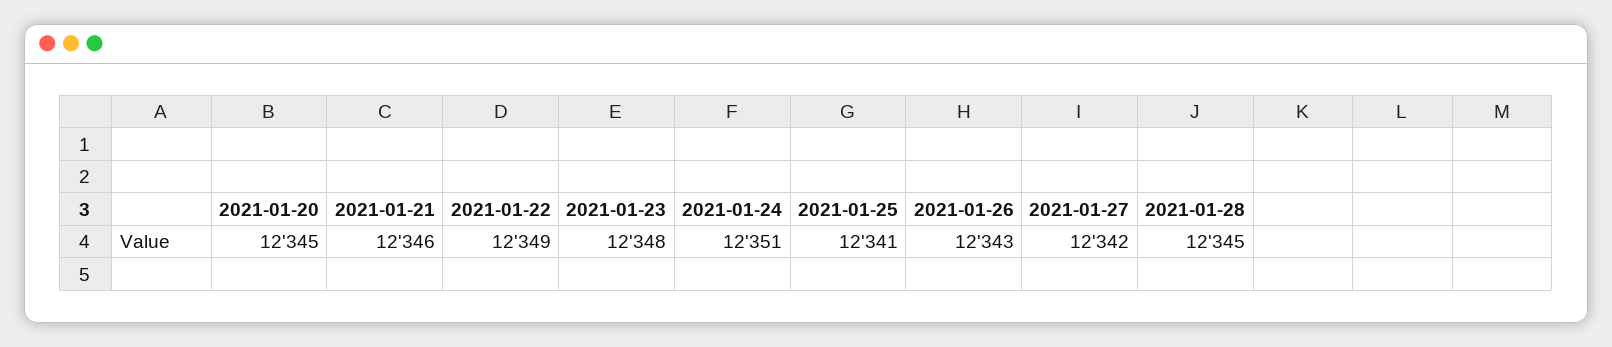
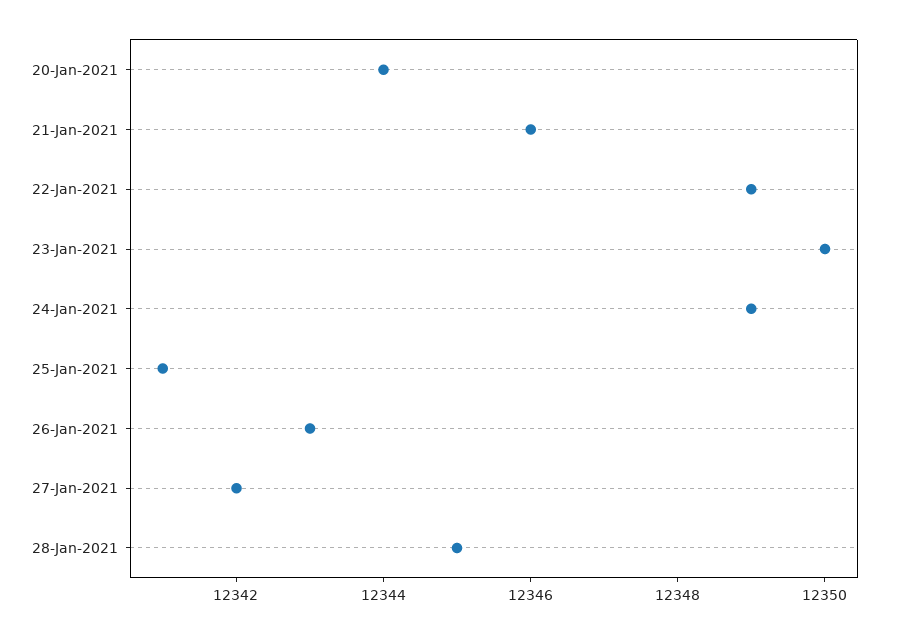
2021-01-20: 12345 -> 12344
2021-01-23: 12348 -> 12350
2021-01-24: 12351 -> 12349

